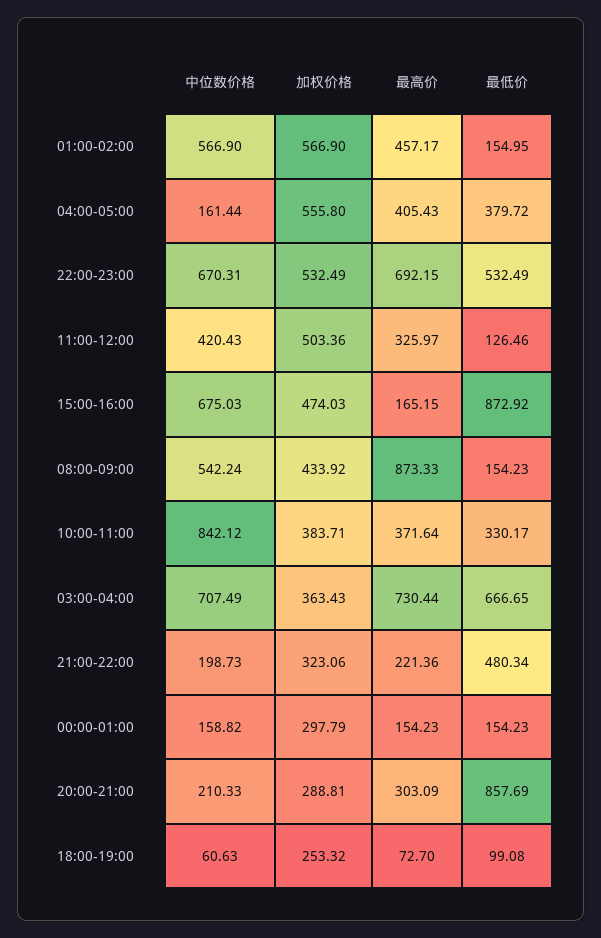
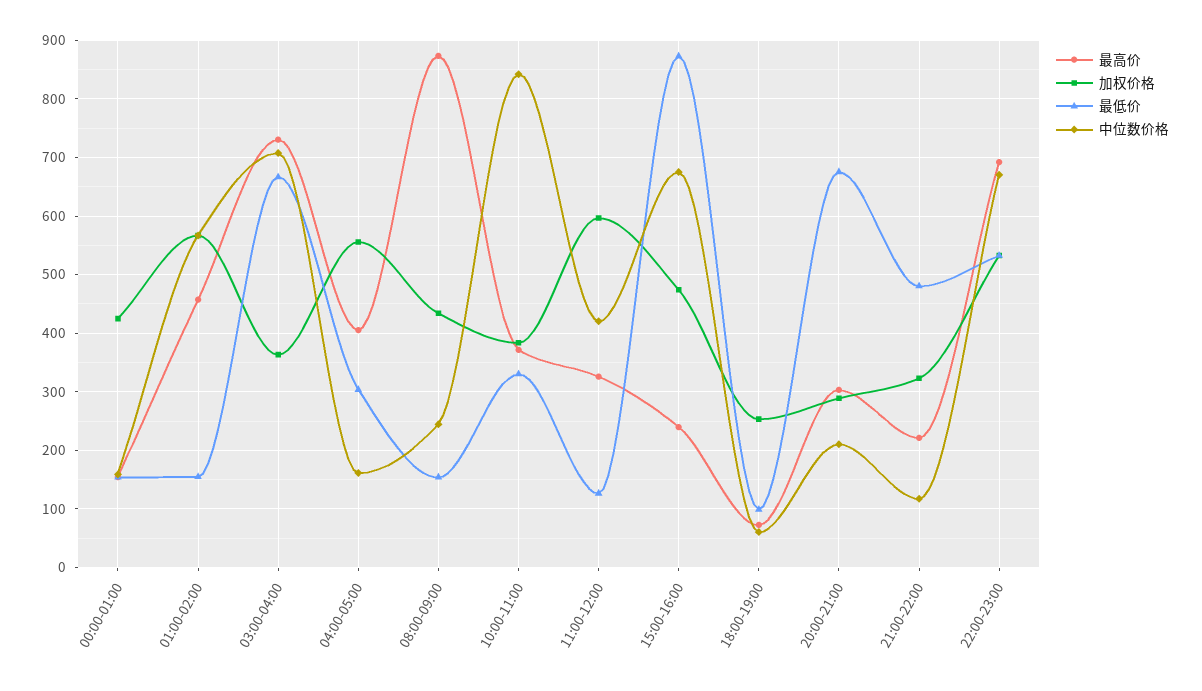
最低价, 04:00-05:00: 379.72 -> 300
加权价格, 11:00-12:00: 503.36 -> 600
最高价, 15:00-16:00: 165.15 -> 240
中位数价格, 08:00-09:00: 542.24 -> 240
中位数价格, 21:00-22:00: 198.73 -> 120
加权价格, 00:00-01:00: 297.79 -> 420
最低价, 20:00-21:00: 857.69 -> 680

